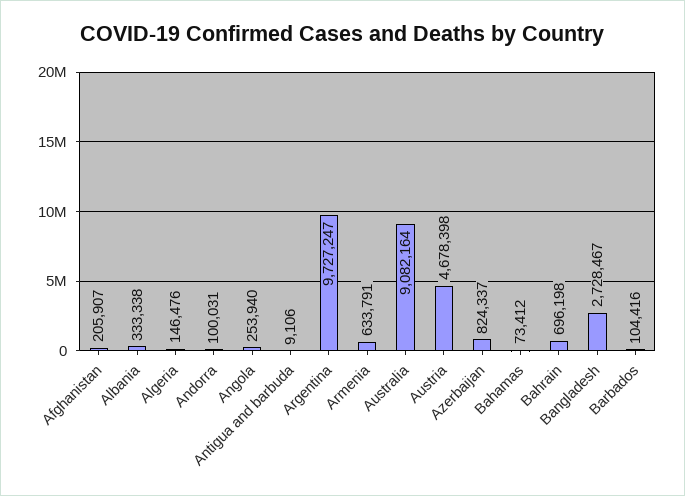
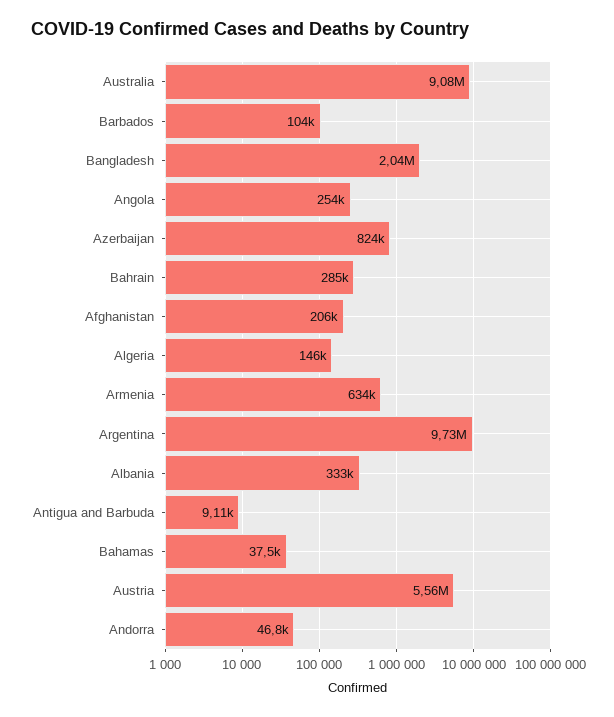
Andorra: 100031 -> 46800
Austria: 4678398 -> 5560000
Bahamas: 73412 -> 37500
Bahrain: 696198 -> 285000
Bangladesh: 2728467 -> 2040000

